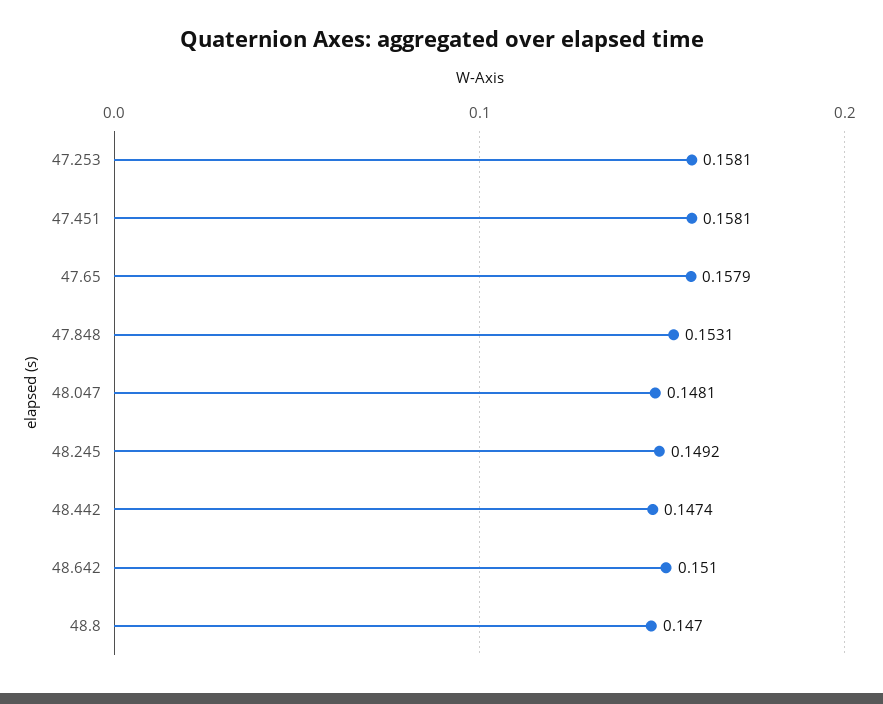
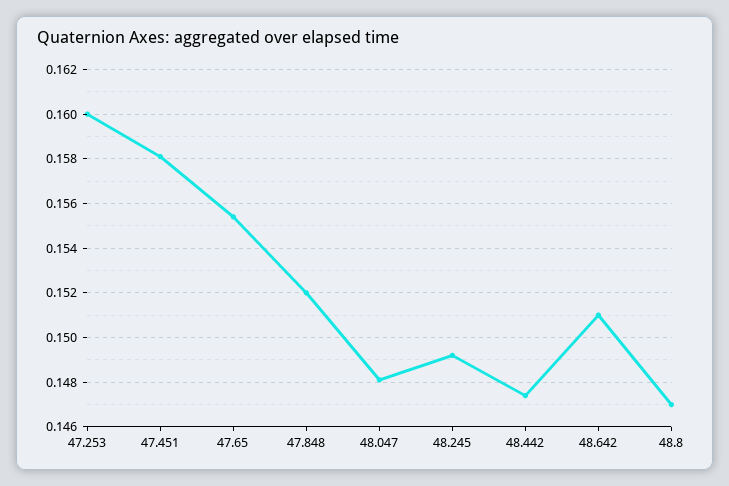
47.253: 0.1581 -> 0.16
47.65: 0.1579 -> 0.1555
47.848: 0.1531 -> 0.152

